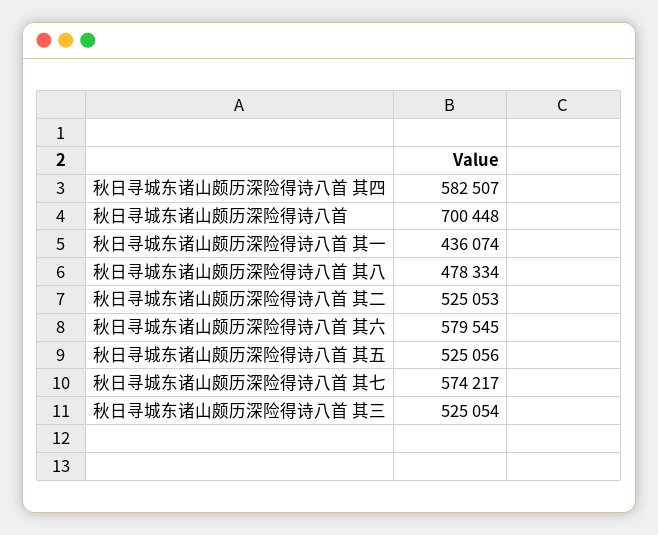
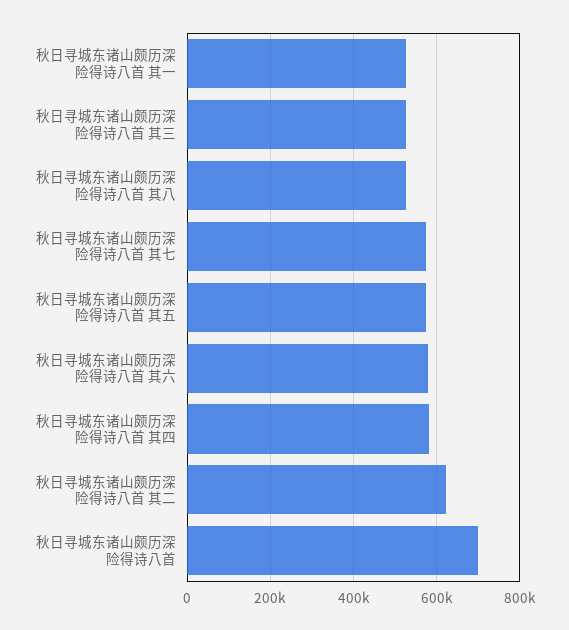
秋日寻城东诸山颇历深险得诗八首 其一: 436074 -> 520000
秋日寻城东诸山颇历深险得诗八首 其八: 478334 -> 520000
秋日寻城东诸山颇历深险得诗八首 其二: 525053 -> 620000
秋日寻城东诸山颇历深险得诗八首 其五: 525056 -> 580000

